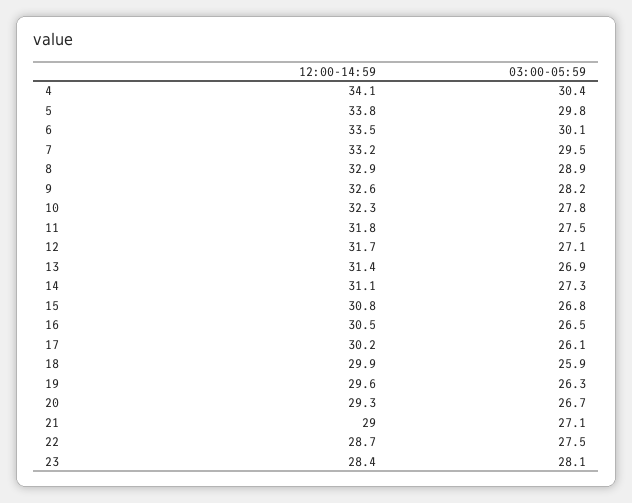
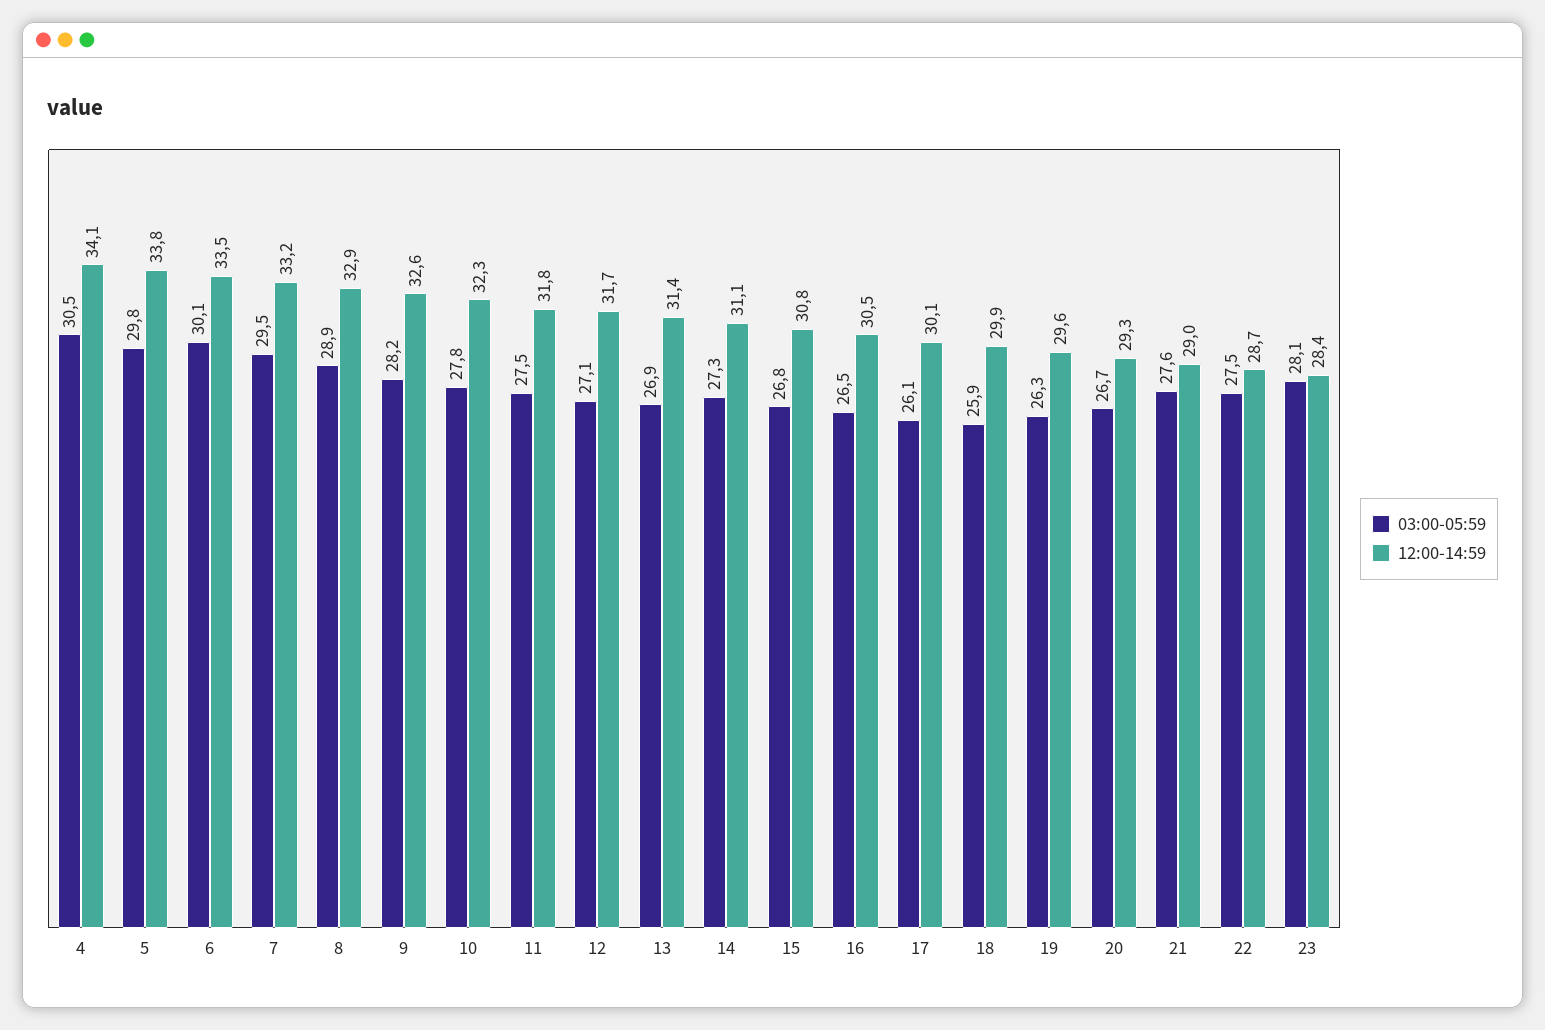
03:00-05:59, 4: 30.4 -> 30.5
12:00-14:59, 17: 30.2 -> 30.1
03:00-05:59, 21: 27.1 -> 27.6

